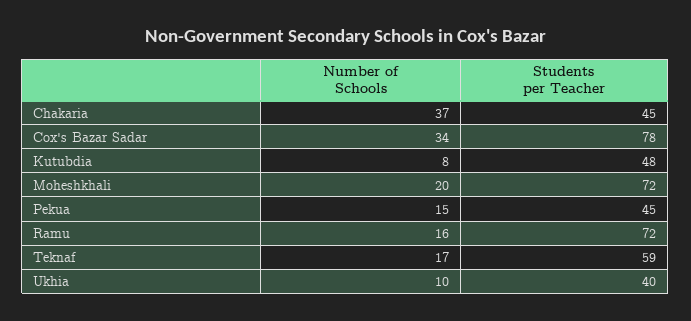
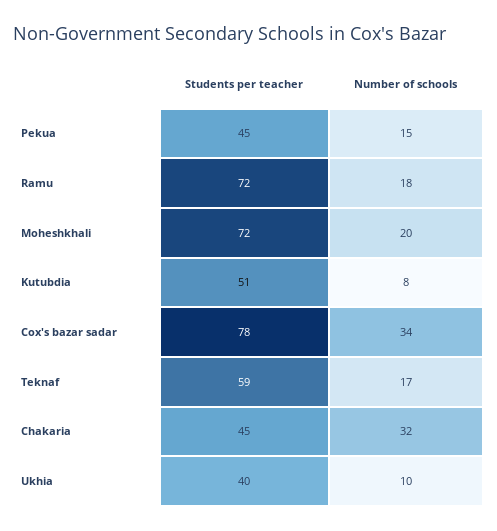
Number of Schools, Chakaria: 37 -> 32
Students per Teacher, Kutubdia: 48 -> 51
Number of Schools, Ramu: 16 -> 18

